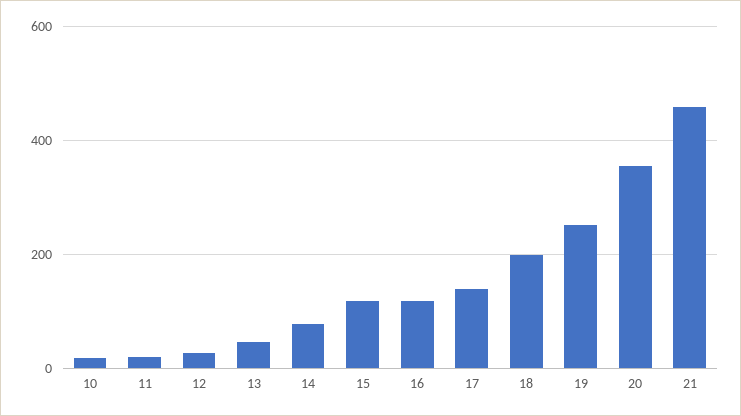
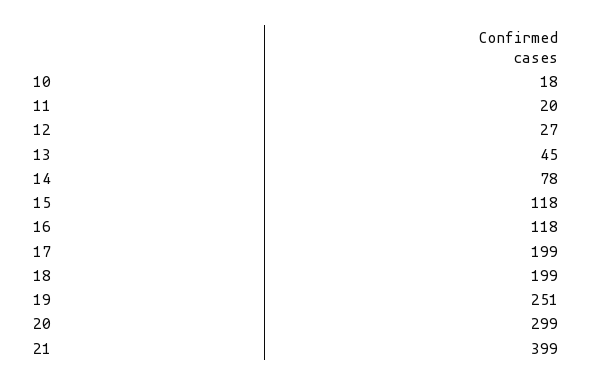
17: 140 -> 199
20: 360 -> 299
21: 460 -> 399

